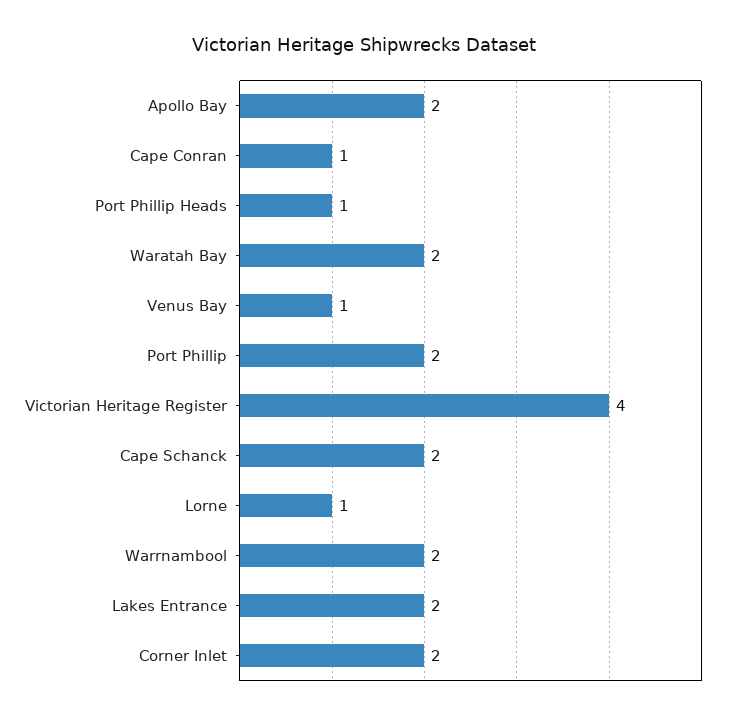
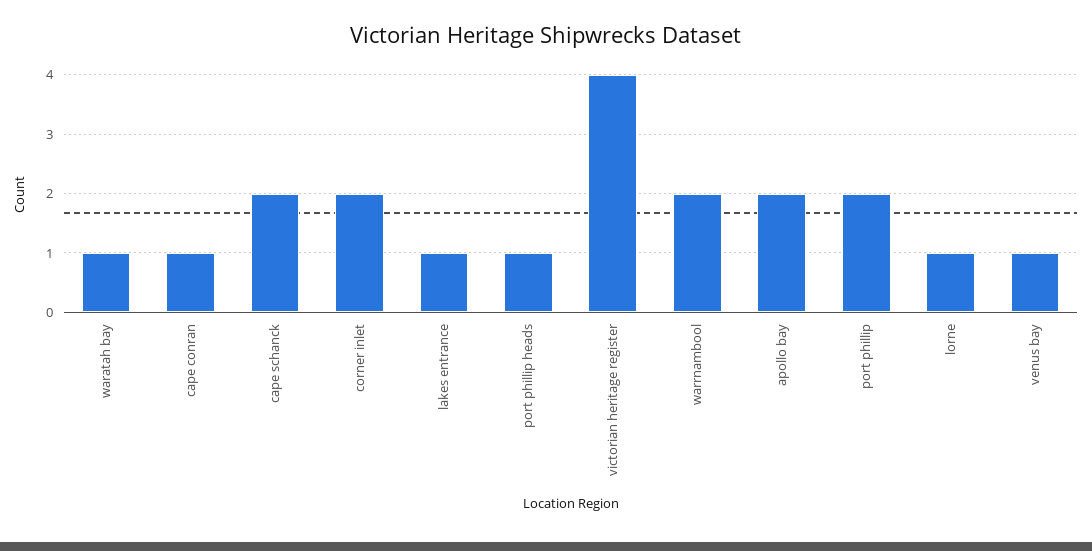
Waratah Bay: 2 -> 1
Lakes Entrance: 2 -> 1

